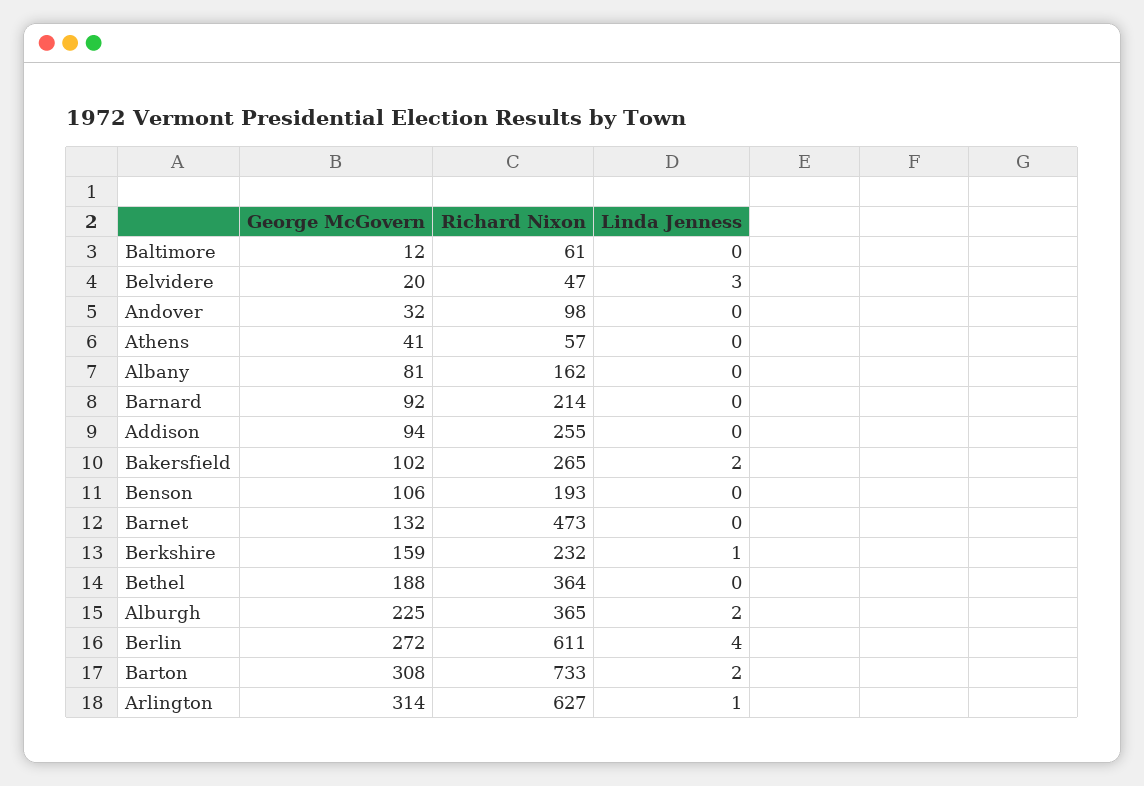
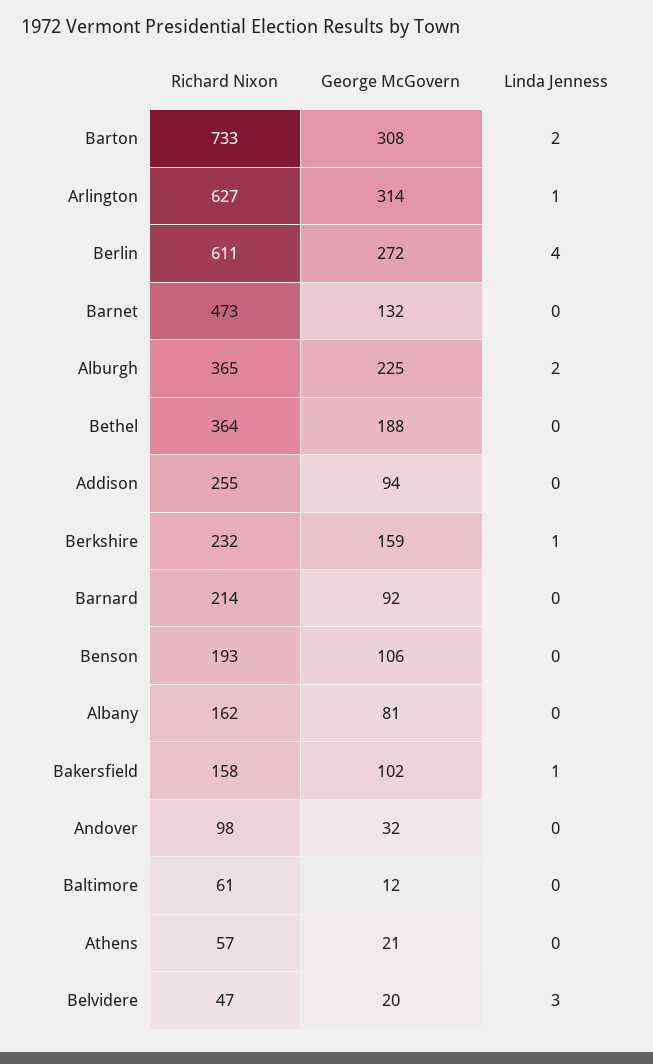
George McGovern, Athens: 41 -> 21
Richard Nixon, Bakersfield: 265 -> 158
Linda Jenness, Bakersfield: 2 -> 1

